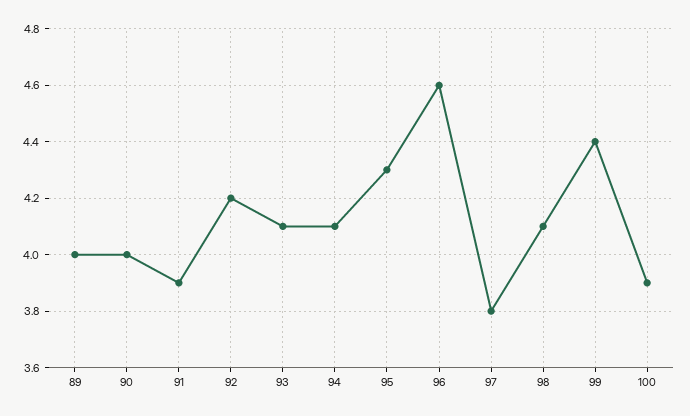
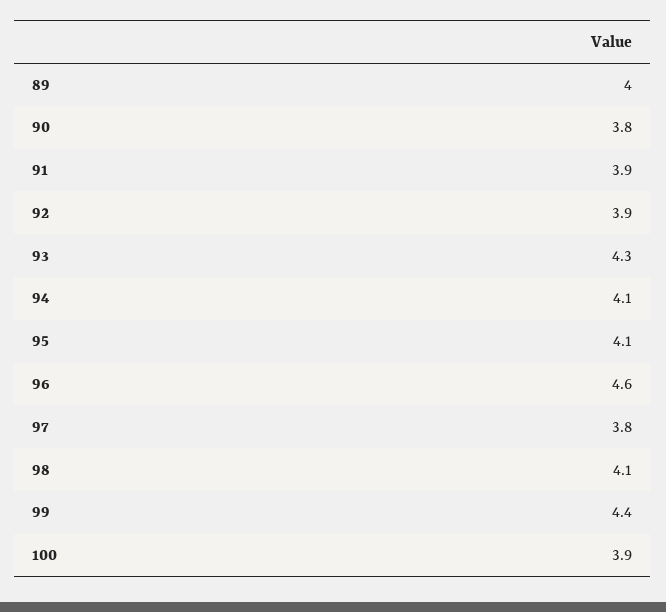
90: 4 -> 3.8
92: 4.2 -> 3.9
93: 4.1 -> 4.3
95: 4.3 -> 4.1

